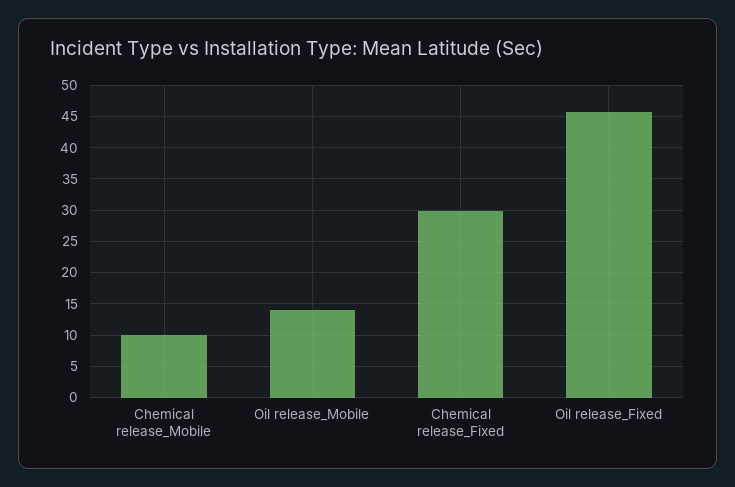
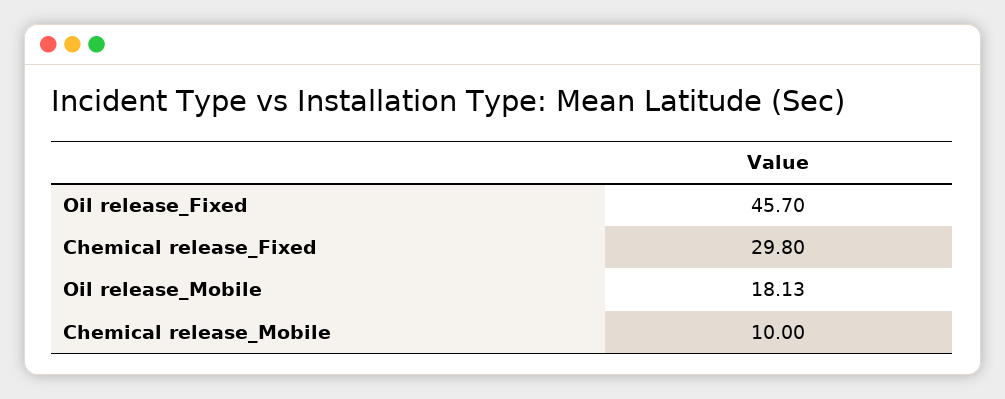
Oil release_Mobile: 14 -> 18.13

